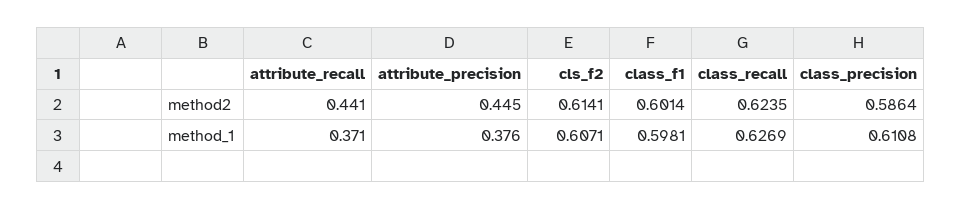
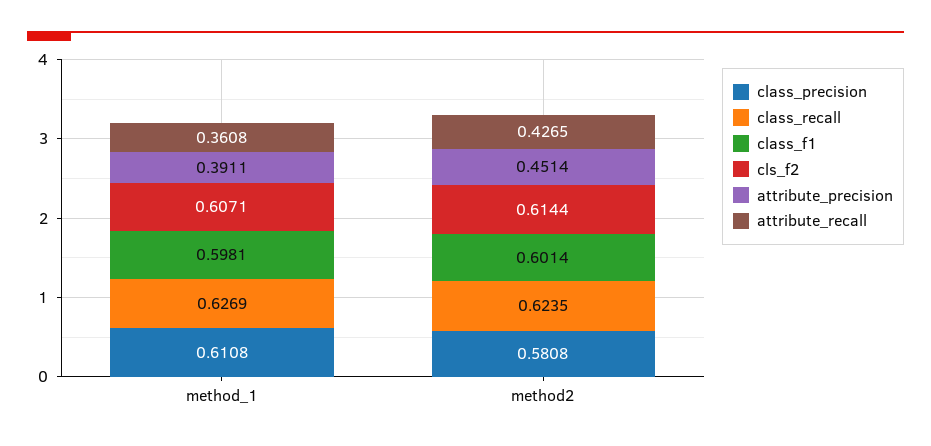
attribute_recall, method2: 0.441 -> 0.4265
attribute_precision, method2: 0.445 -> 0.4514
cls_f2, method2: 0.6141 -> 0.6144
class_precision, method2: 0.5864 -> 0.5808
attribute_recall, method_1: 0.371 -> 0.3608
attribute_precision, method_1: 0.376 -> 0.3911

